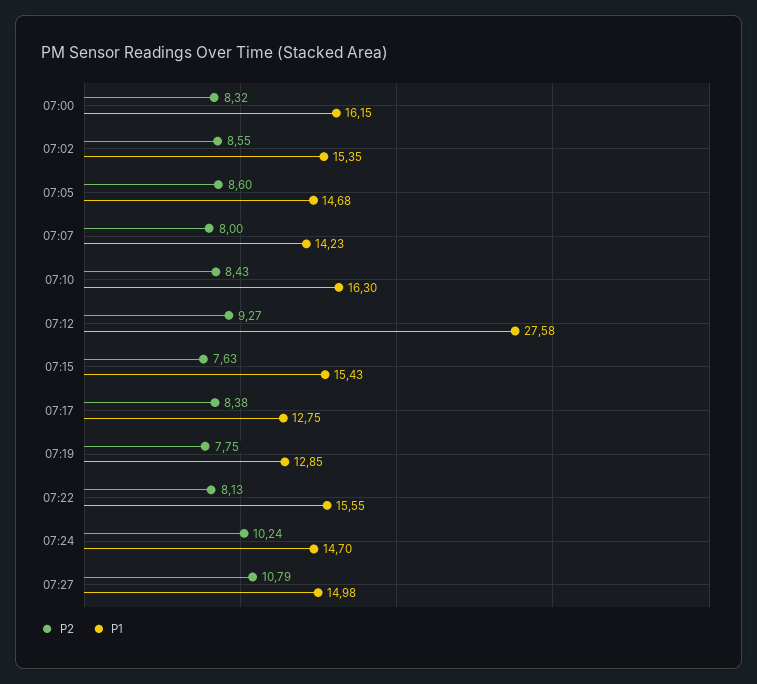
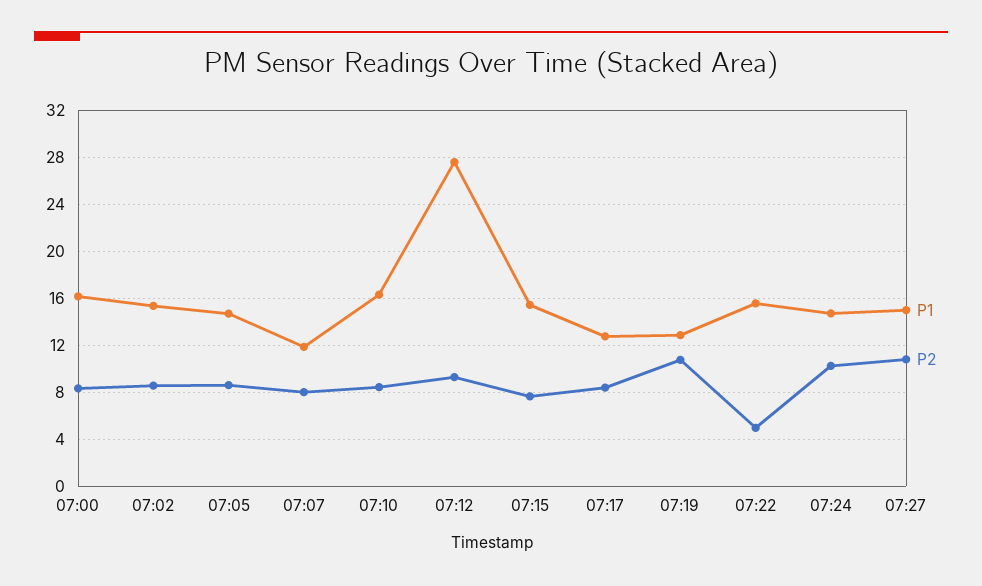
P1, 07:07: 14.23 -> 12
P2, 07:19: 7.75 -> 11
P2, 07:22: 8.13 -> 5

